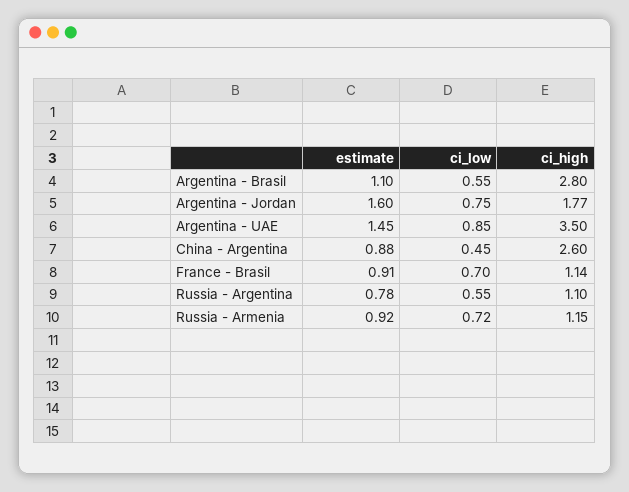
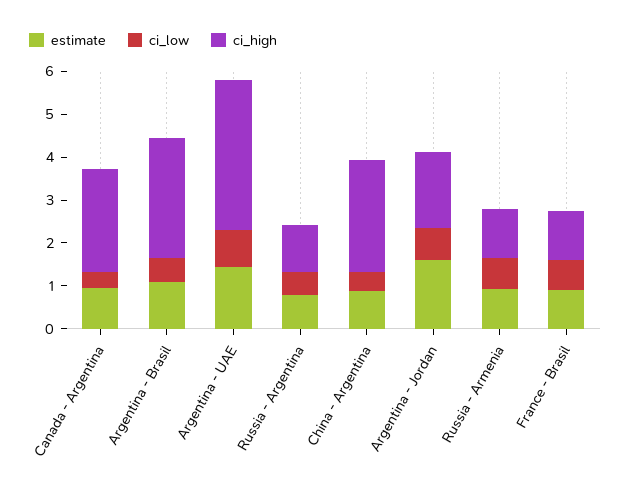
estimate, Canada - Argentina: none -> 1
ci_low, Canada - Argentina: none -> 0.4
ci_high, Canada - Argentina: none -> 2.4

